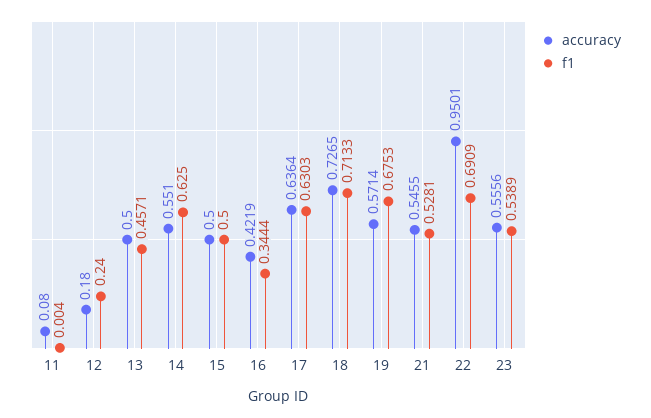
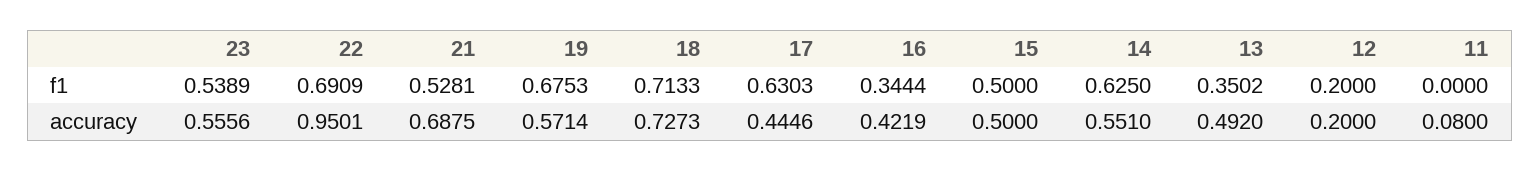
f1, 11: 0.004 -> 0
accuracy, 12: 0.18 -> 0.2
f1, 12: 0.24 -> 0.2
accuracy, 13: 0.5 -> 0.492
f1, 13: 0.4571 -> 0.3502
accuracy, 17: 0.6364 -> 0.4446
accuracy, 18: 0.7265 -> 0.7273
accuracy, 21: 0.5455 -> 0.6875

